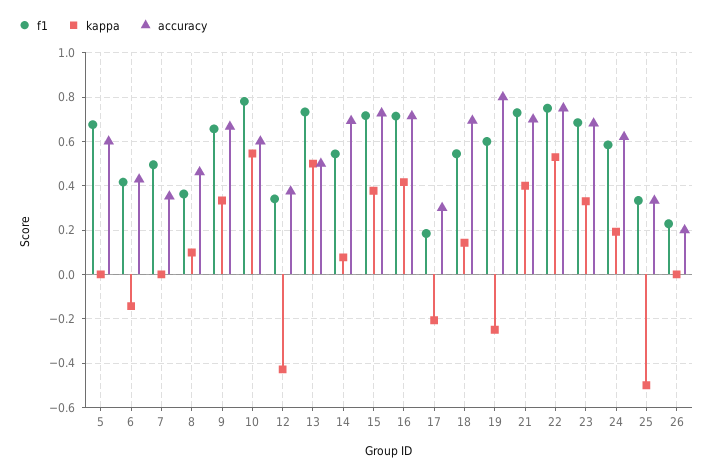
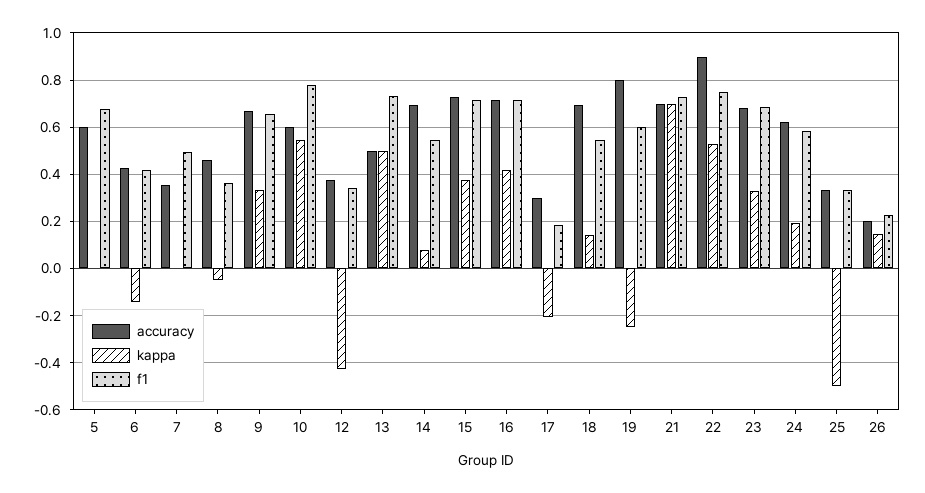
kappa, 8: 0.1 -> -0.05
kappa, 21: 0.4 -> 0.7
accuracy, 22: 0.75 -> 0.9
kappa, 26: 0 -> 0.15

